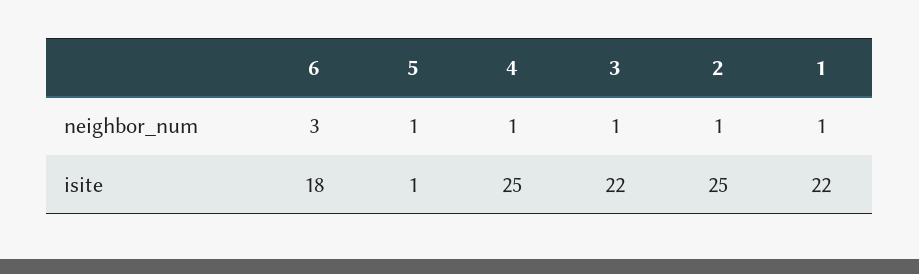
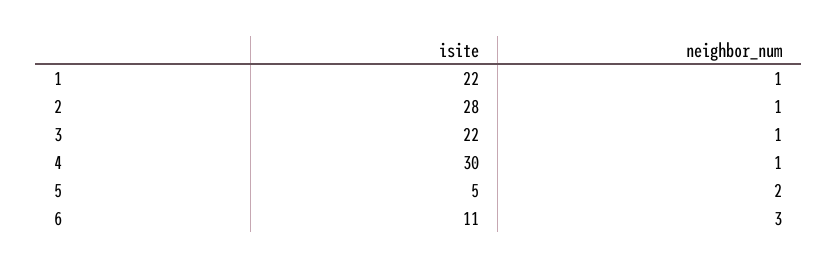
5, neighbor_num: 1 -> 2
6, isite: 18 -> 11
5, isite: 1 -> 5
4, isite: 25 -> 30
2, isite: 25 -> 28

